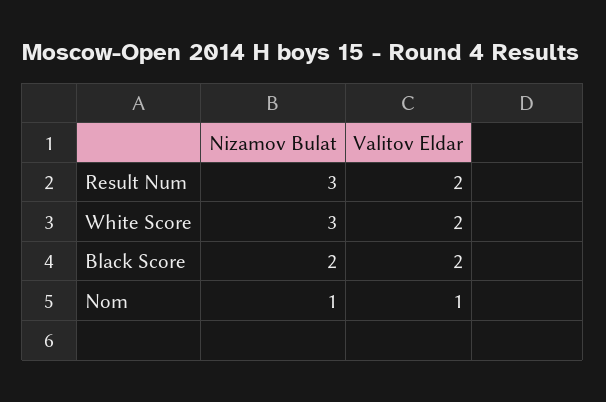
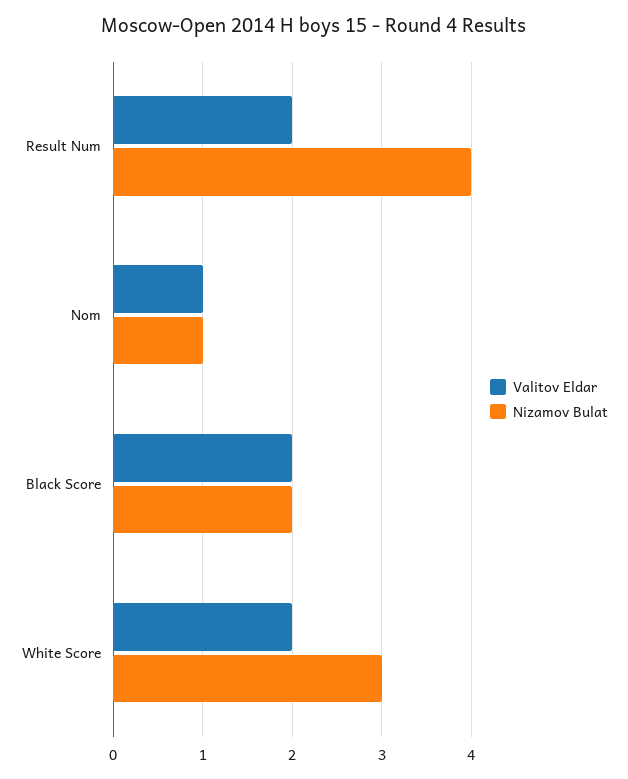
Nizamov Bulat, Result Num: 3 -> 4

